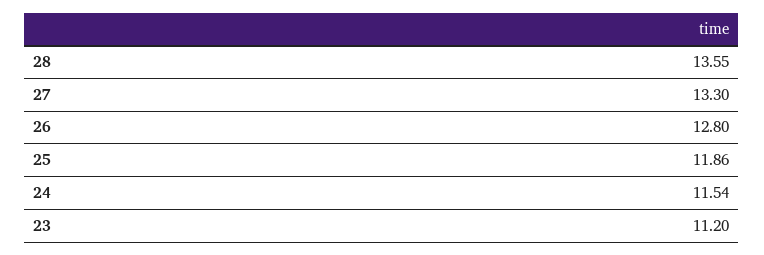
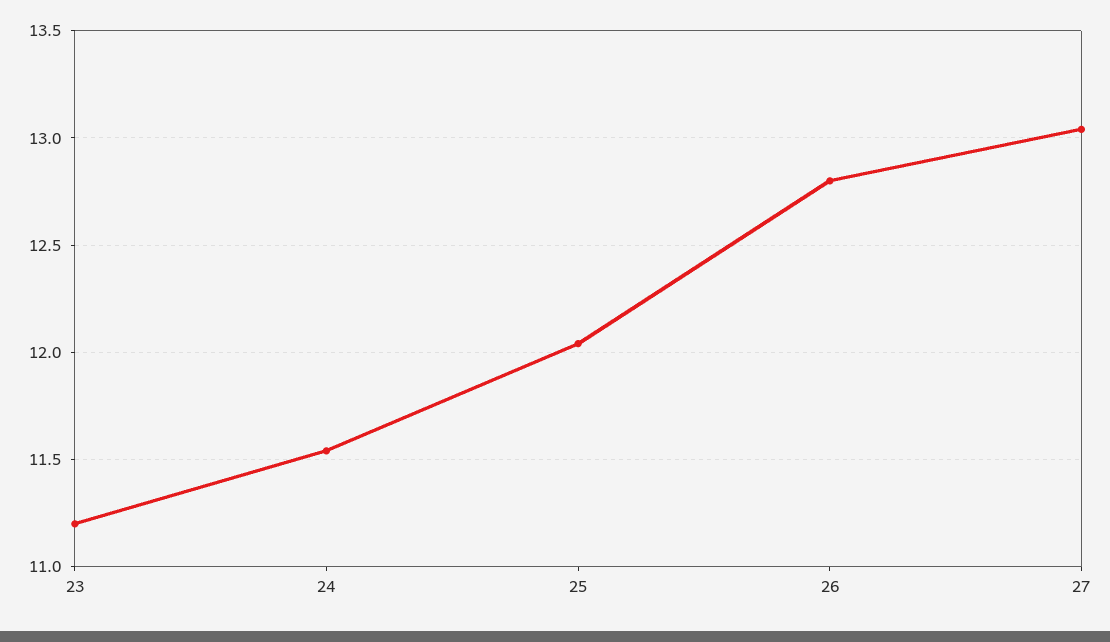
28: 13.55 -> none
27: 13.3 -> 13.05
25: 11.86 -> 12.05

